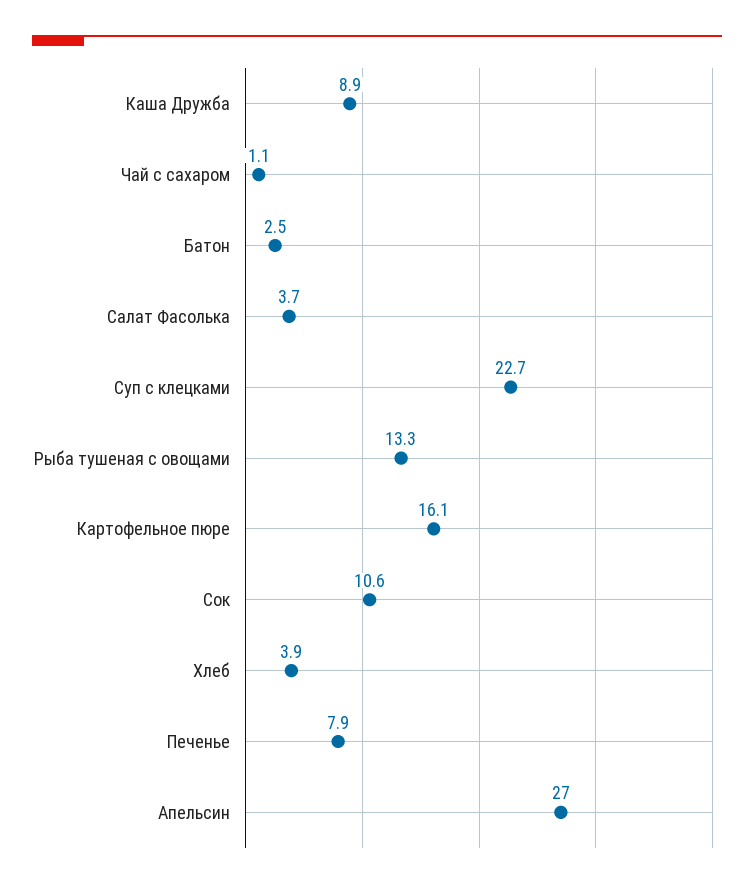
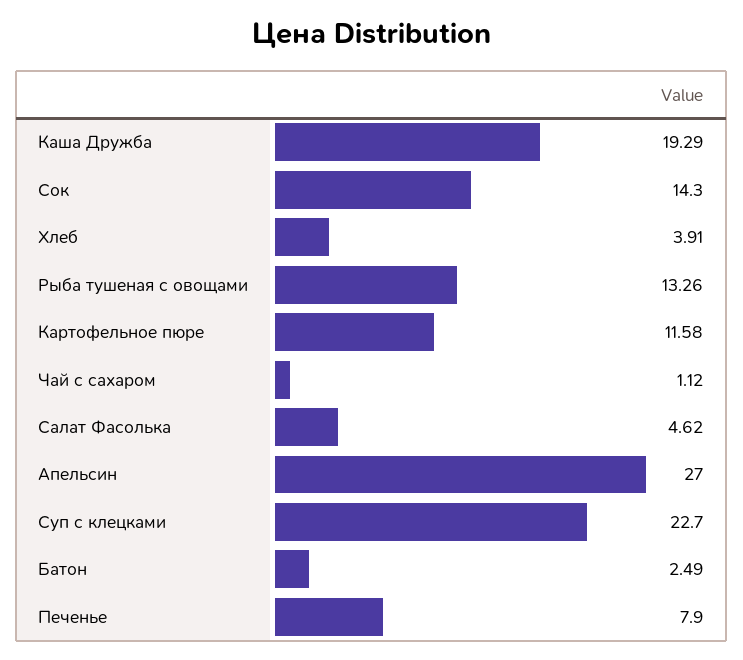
Каша Дружба: 8.9 -> 19.29
Салат Фасолька: 3.7 -> 4.62
Картофельное пюре: 16.1 -> 11.58
Сок: 10.6 -> 14.3

